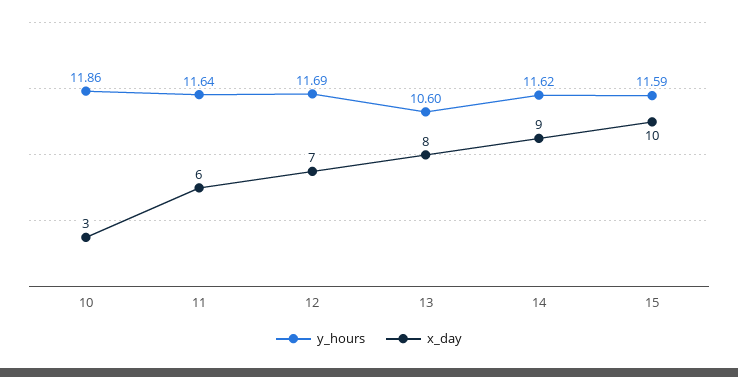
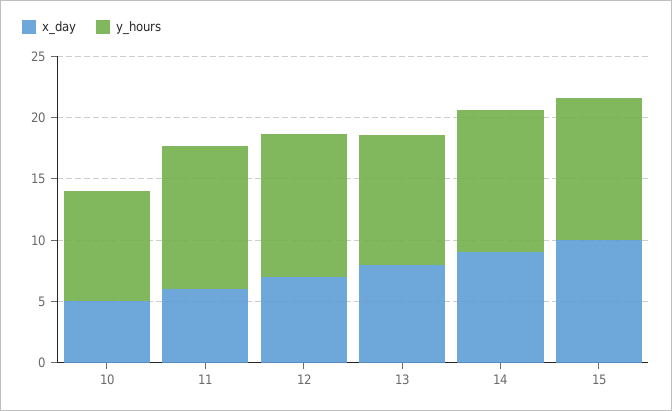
y_hours, 10: 11.86 -> 9
x_day, 10: 3 -> 5

